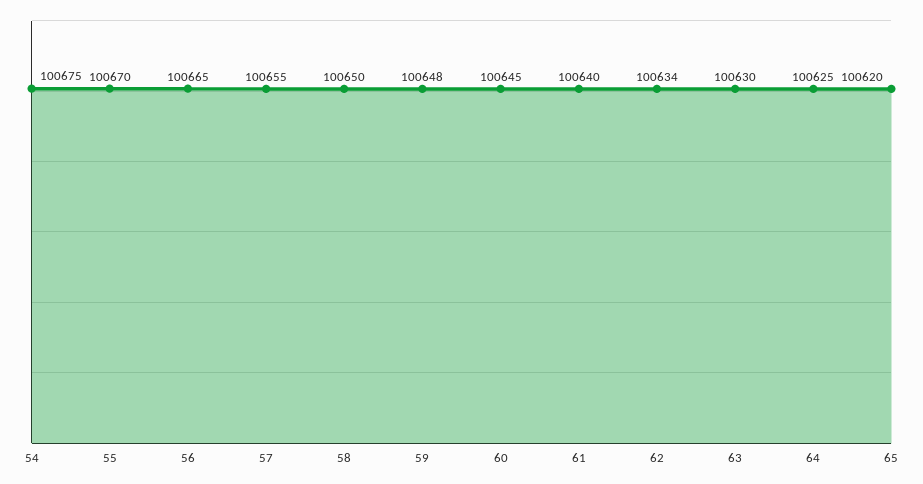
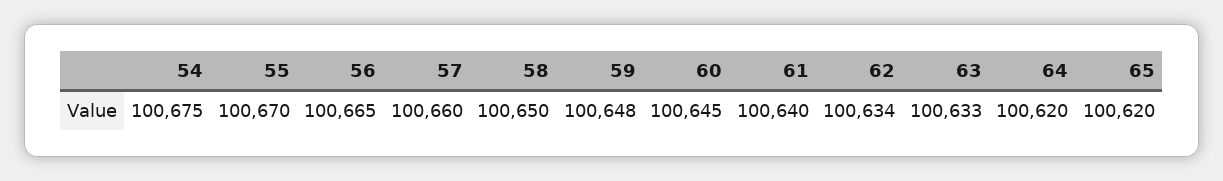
57: 100655 -> 100660
63: 100630 -> 100633
64: 100625 -> 100620

